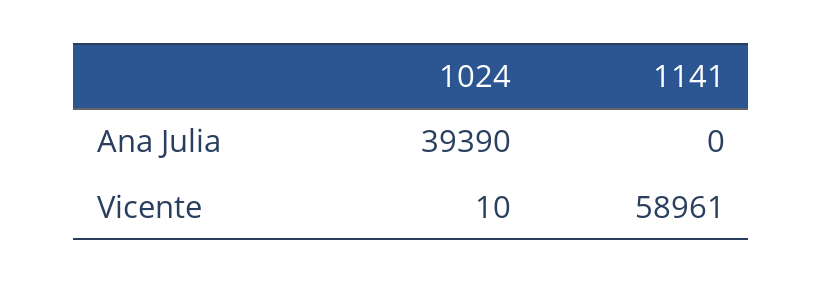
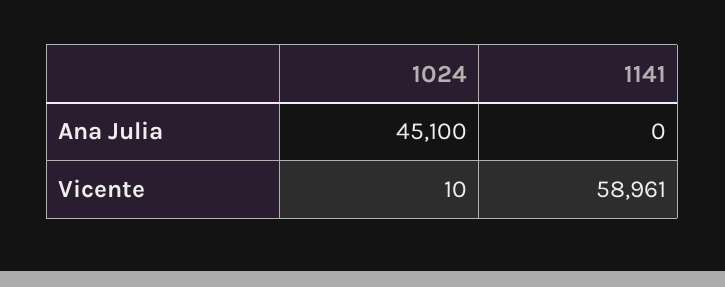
1024, Ana Julia: 39390 -> 45100

